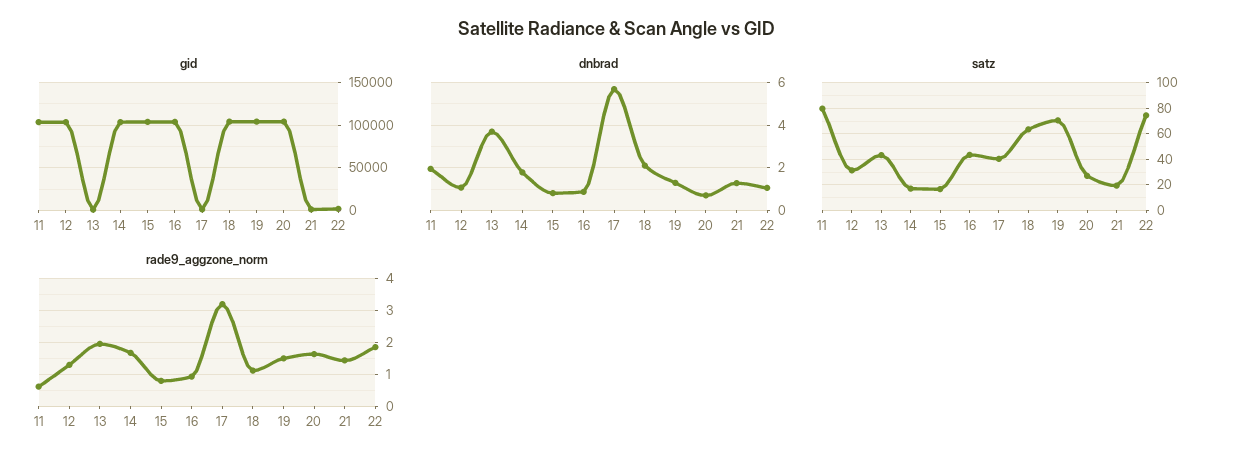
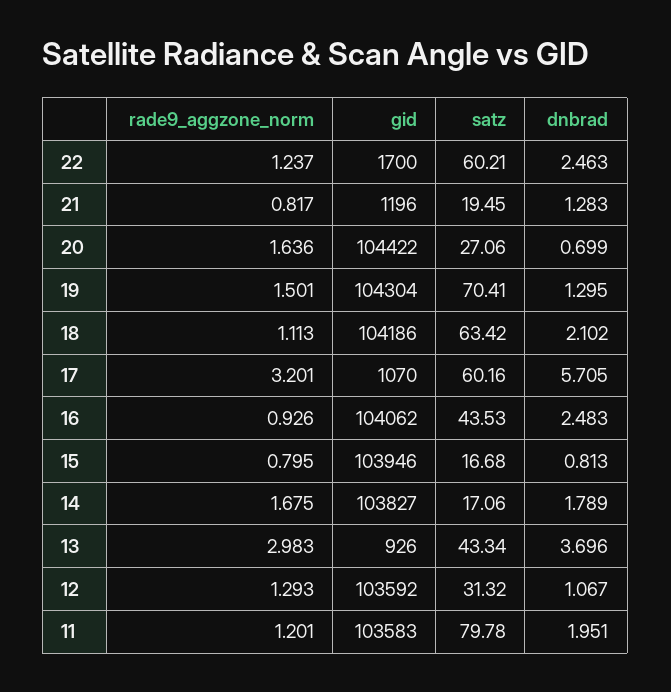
dnbrad, 16: 1 -> 2.483
dnbrad, 22: 1 -> 2.463
satz, 17: 40 -> 60.16
satz, 22: 75 -> 60.21
rade9_aggzone_norm, 11: 0.6 -> 1.201
rade9_aggzone_norm, 13: 2 -> 2.983
rade9_aggzone_norm, 21: 1.4 -> 0.817
rade9_aggzone_norm, 22: 1.8 -> 1.237

